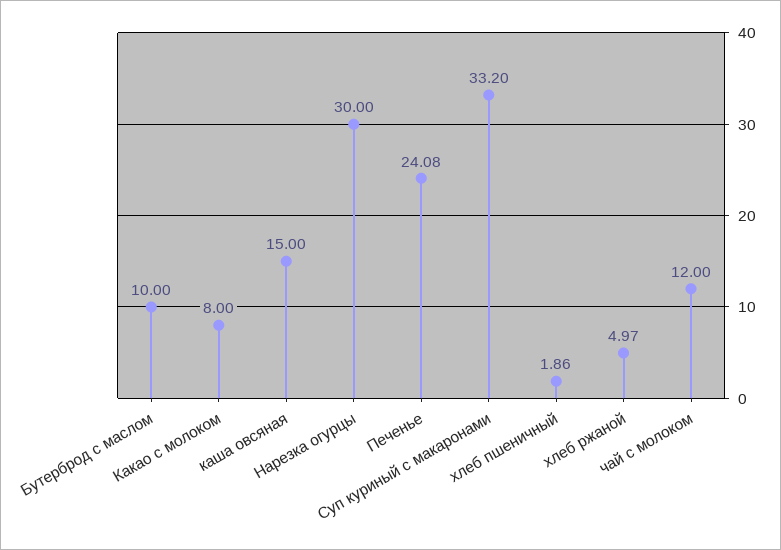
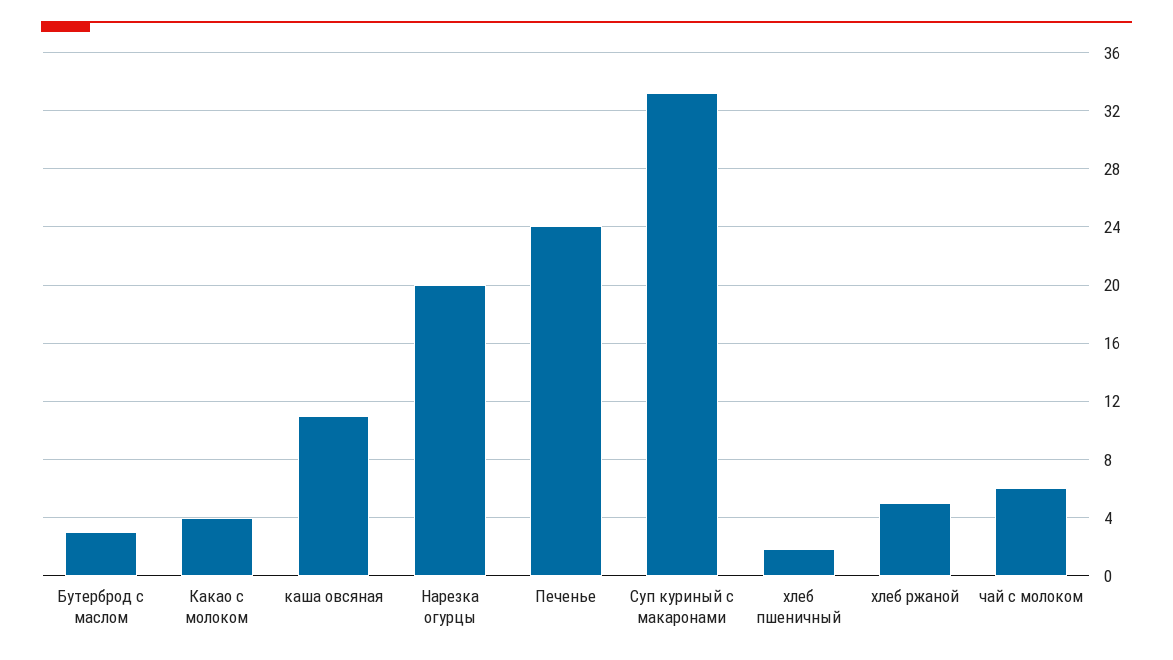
Бутерброд с маслом: 10 -> 3
Какао с молоком: 8 -> 4
каша овсяная: 15 -> 11
Нарезка огурцы: 30 -> 20
чай с молоком: 12 -> 6

